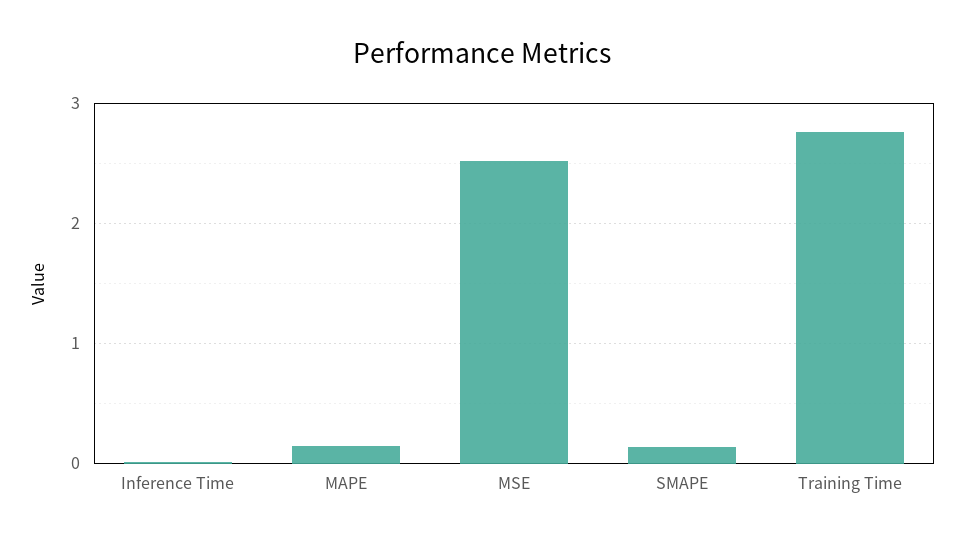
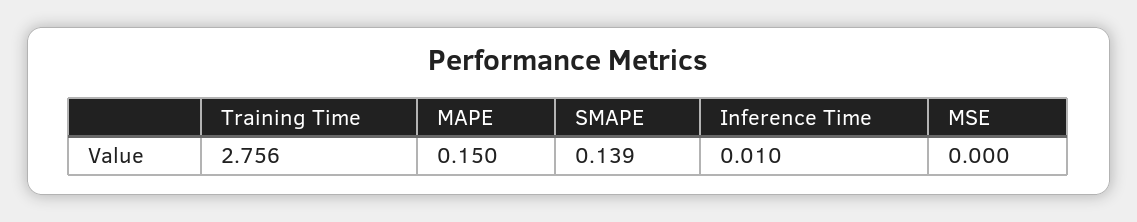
MSE: 2.5 -> 0

